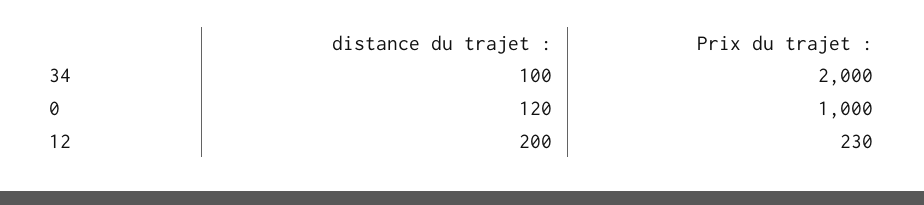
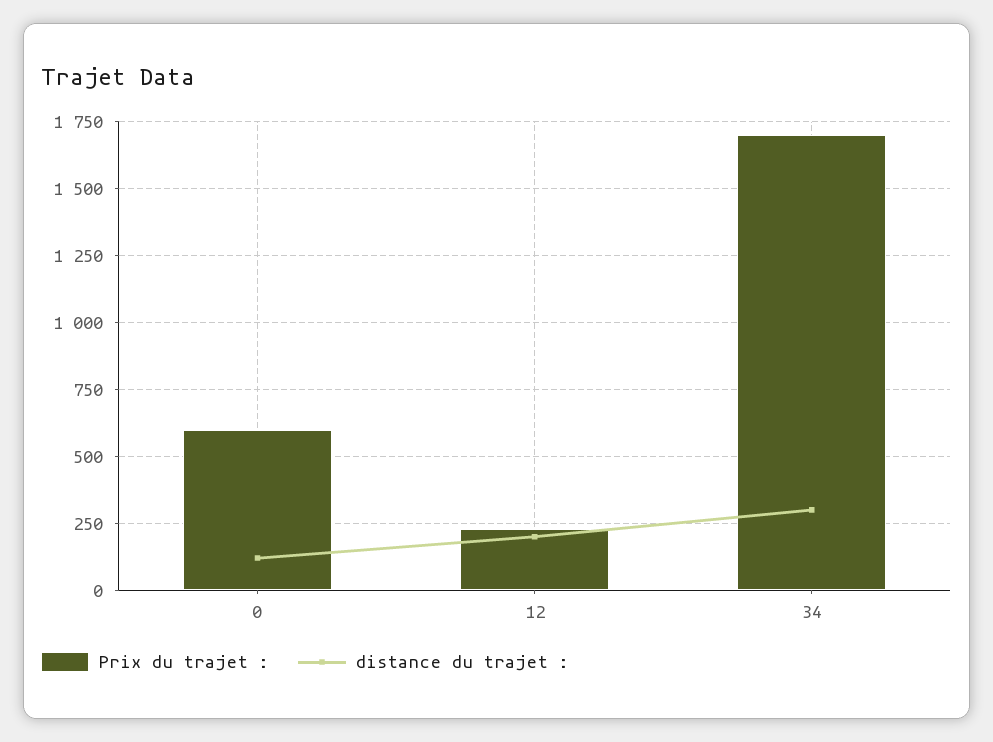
distance du trajet :, 34: 100 -> 300
Prix du trajet :, 34: 2000 -> 1700
Prix du trajet :, 0: 1000 -> 600

